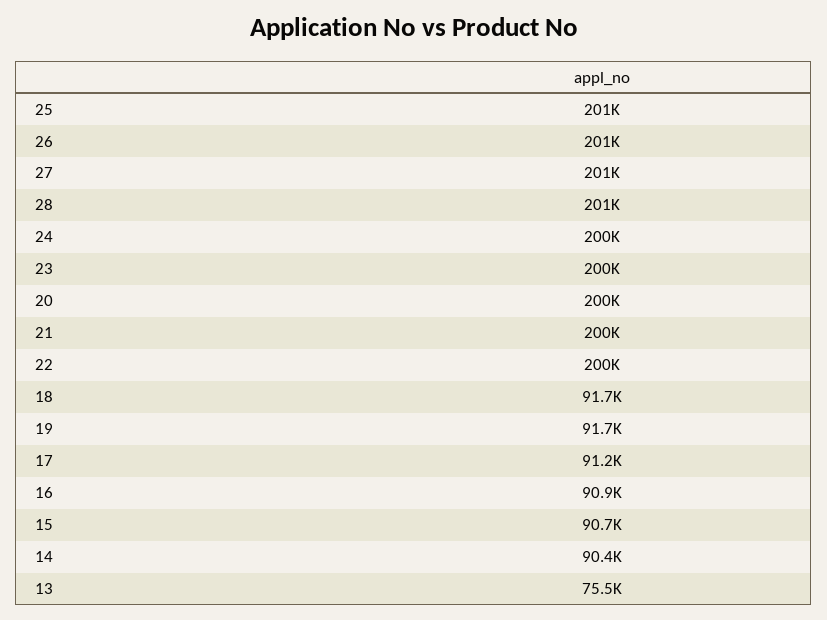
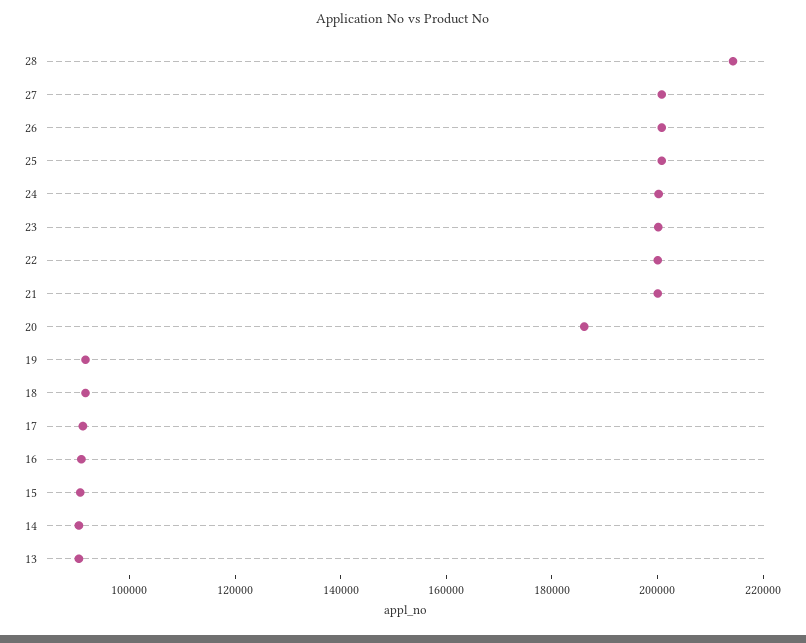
28: 201000 -> 215000
20: 200000 -> 185000
13: 75500 -> 90000

